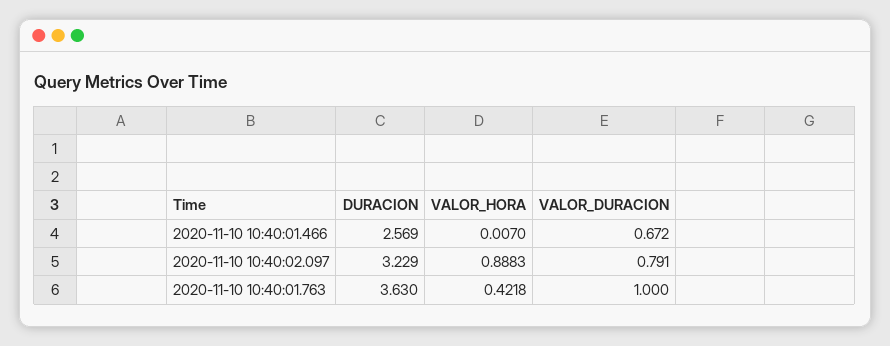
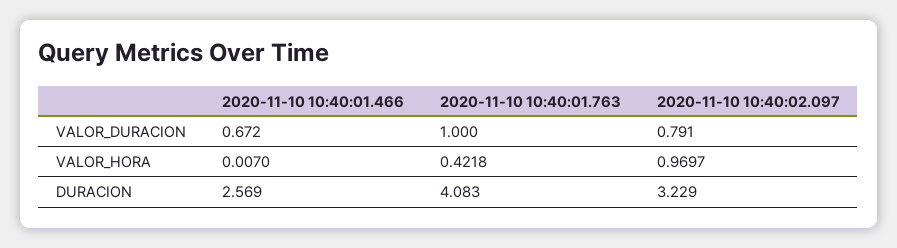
VALOR_HORA, 2020-11-10 10:40:02.097: 0.8883 -> 0.9697
DURACION, 2020-11-10 10:40:01.763: 3.63 -> 4.083

